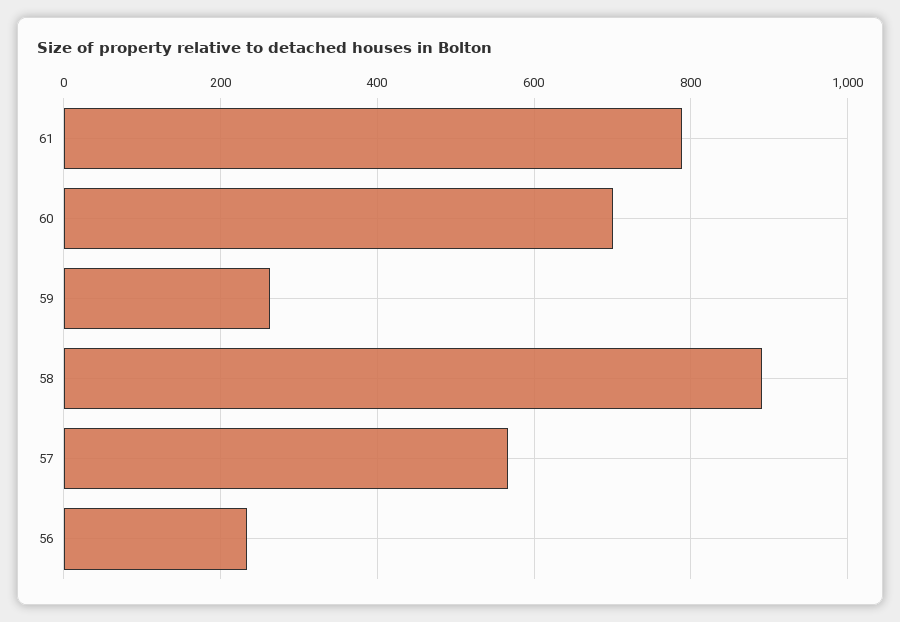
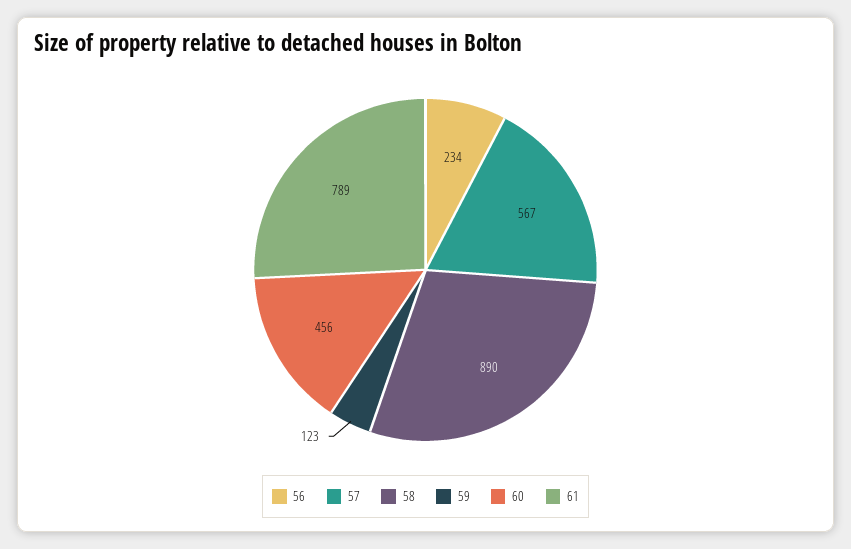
60: 700 -> 456
59: 260 -> 123

